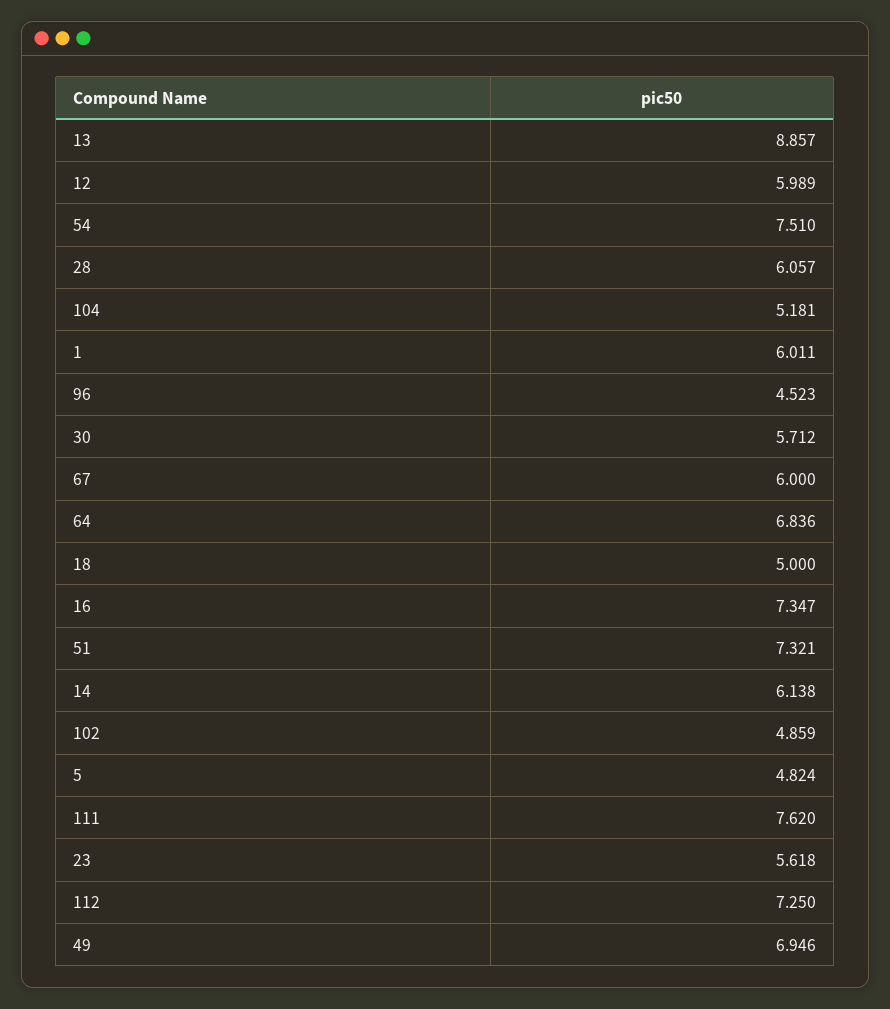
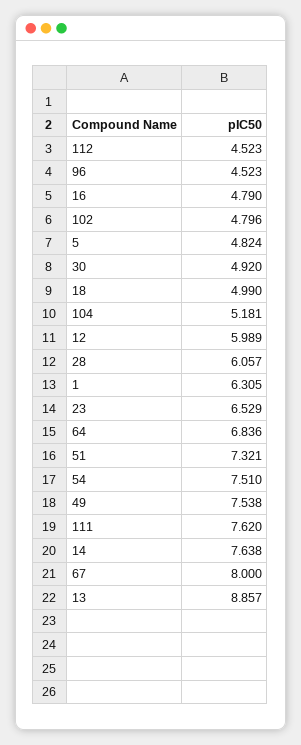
1: 6.011 -> 6.305
30: 5.712 -> 4.92
67: 6 -> 8
18: 5 -> 4.99
16: 7.347 -> 4.79
14: 6.138 -> 7.638
102: 4.859 -> 4.796
23: 5.618 -> 6.529
112: 7.25 -> 4.523
49: 6.946 -> 7.538

